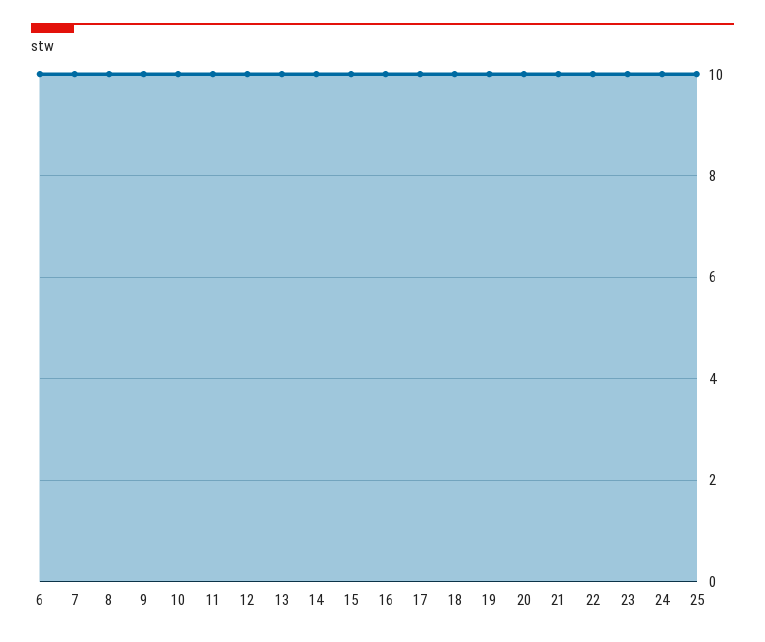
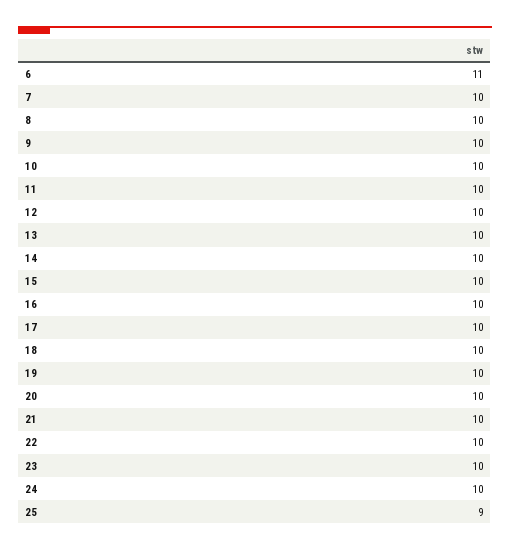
6: 10 -> 11
25: 10 -> 9

